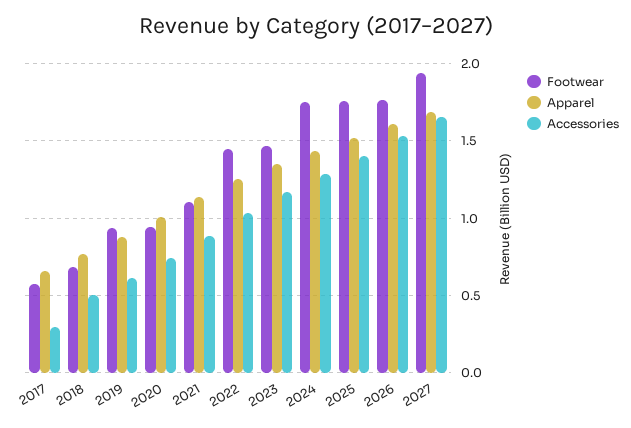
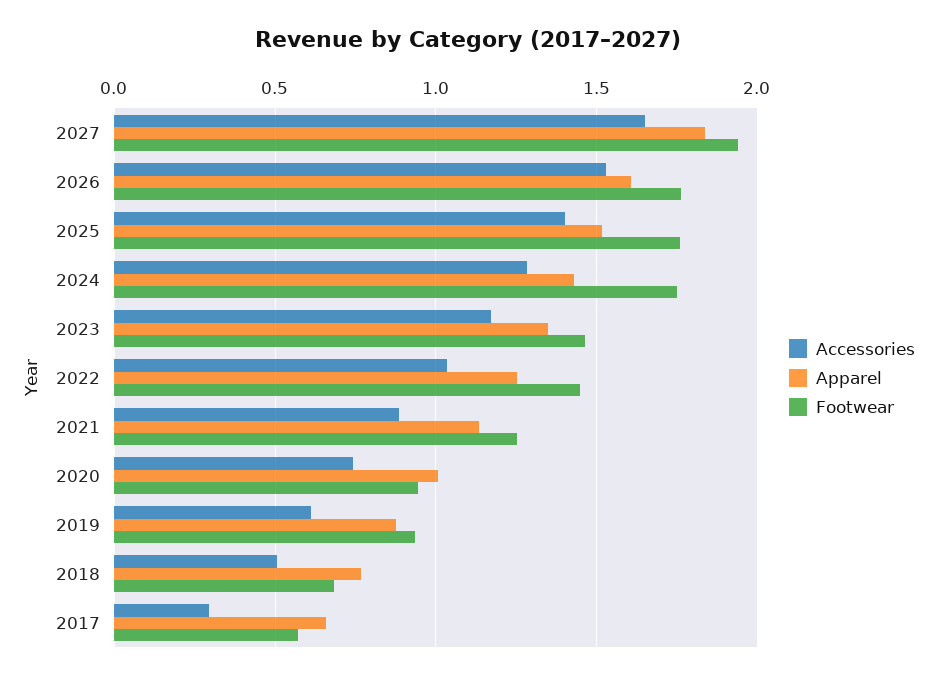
Footwear, 2021: 1.1 -> 1.25
Apparel, 2027: 1.7 -> 1.85

